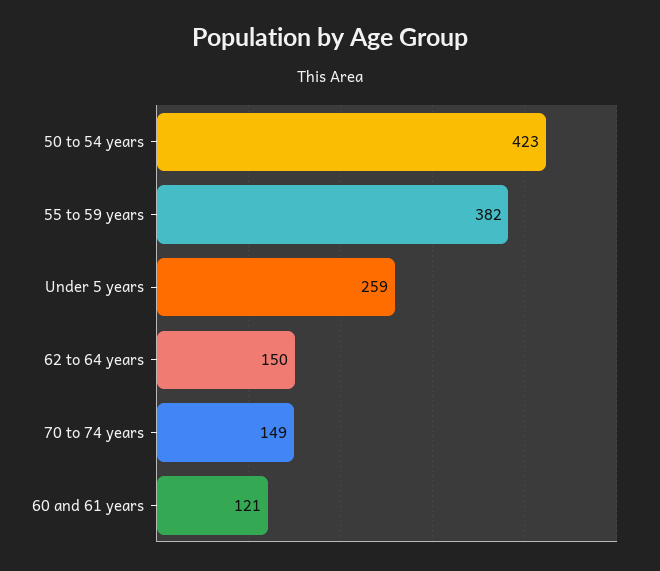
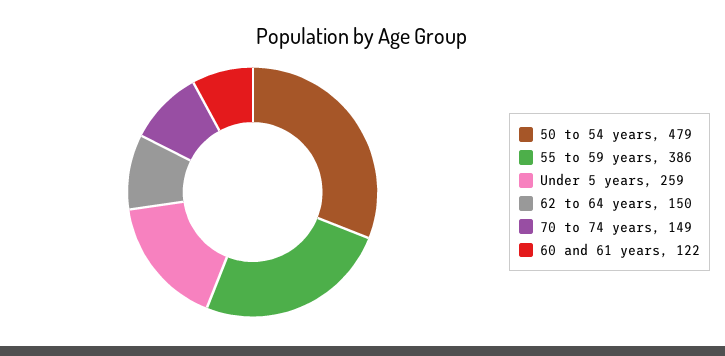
50 to 54 years: 423 -> 479
55 to 59 years: 382 -> 386
60 and 61 years: 121 -> 122

